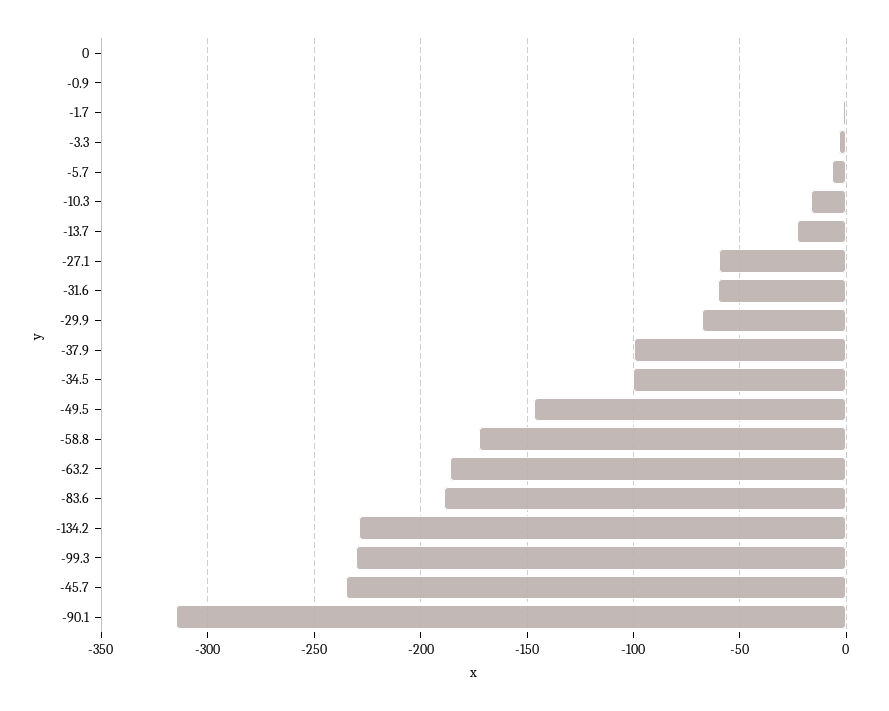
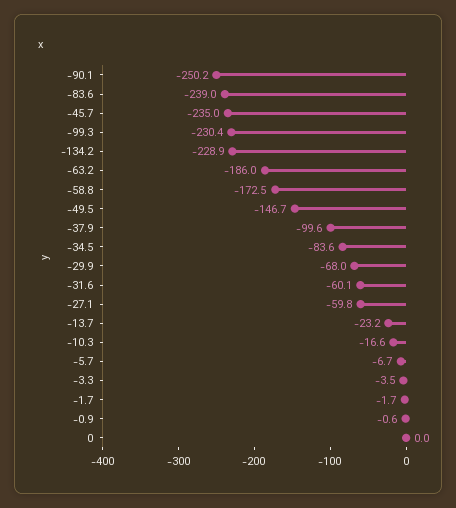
-34.5: -100 -> -83.6
-83.6: -190 -> -239
-90.1: -315 -> -250.2

